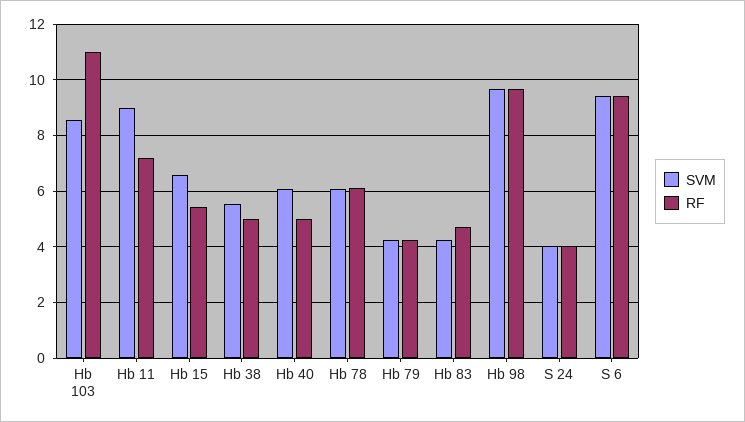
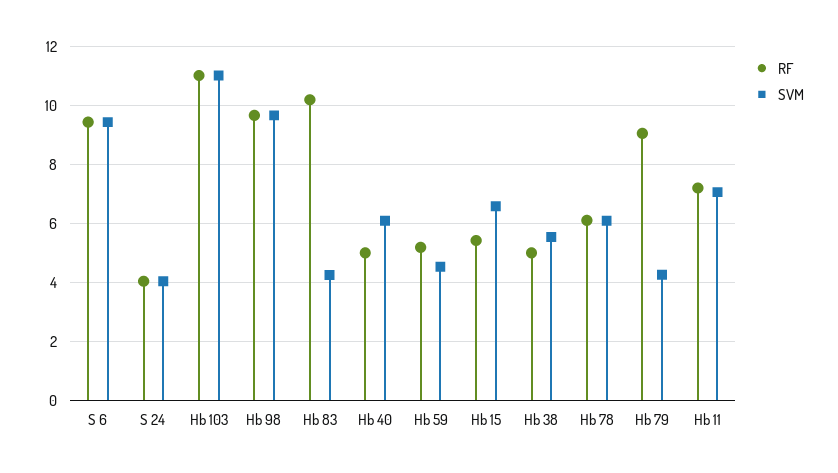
SVM, Hb 103: 8.5 -> 11
SVM, Hb 11: 9 -> 7
RF, Hb 79: 4.25 -> 9
RF, Hb 83: 4.75 -> 10.25
RF, Hb 59: none -> 5.25
SVM, Hb 59: none -> 4.5

